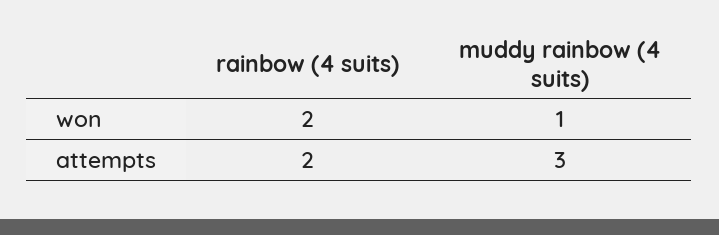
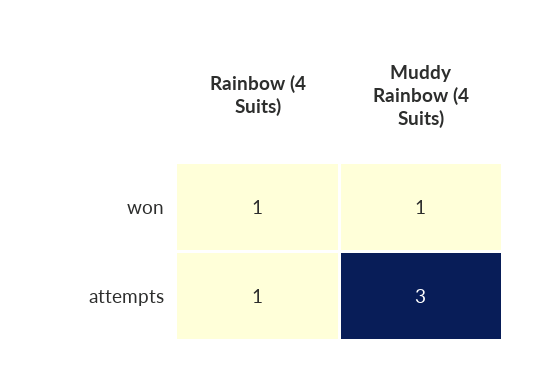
rainbow (4 suits), won: 2 -> 1
rainbow (4 suits), attempts: 2 -> 1

